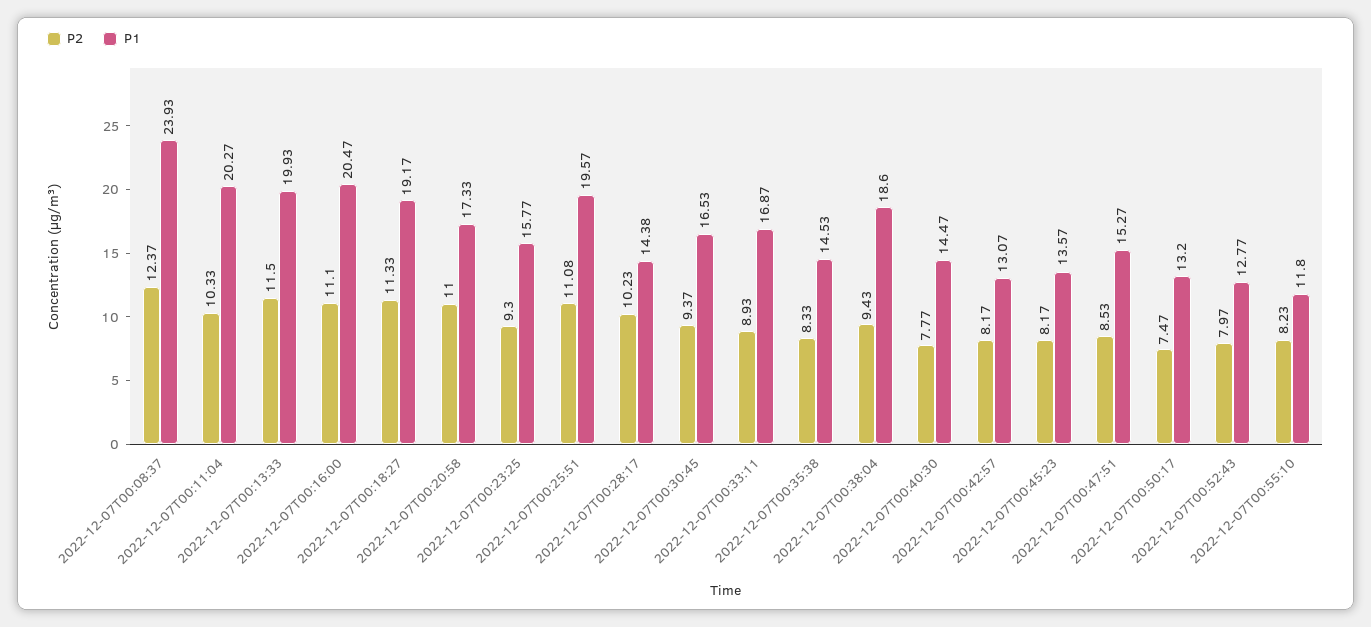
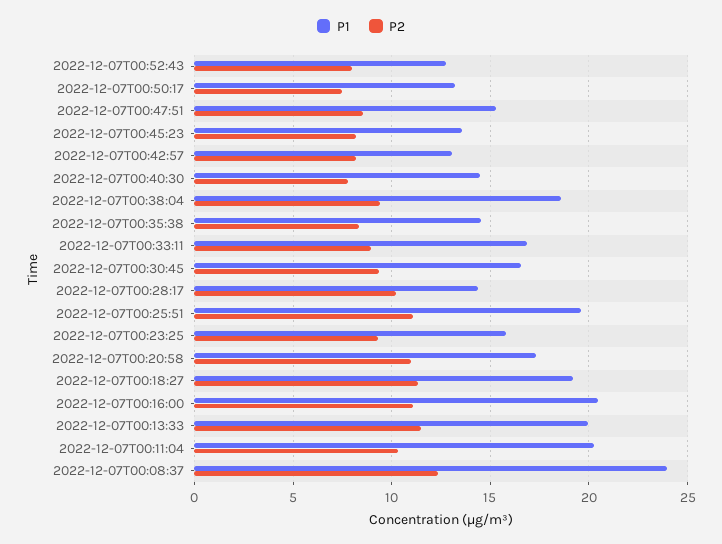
P2, 2022-12-07T00:55:10: 8.23 -> none
P1, 2022-12-07T00:55:10: 11.8 -> none

